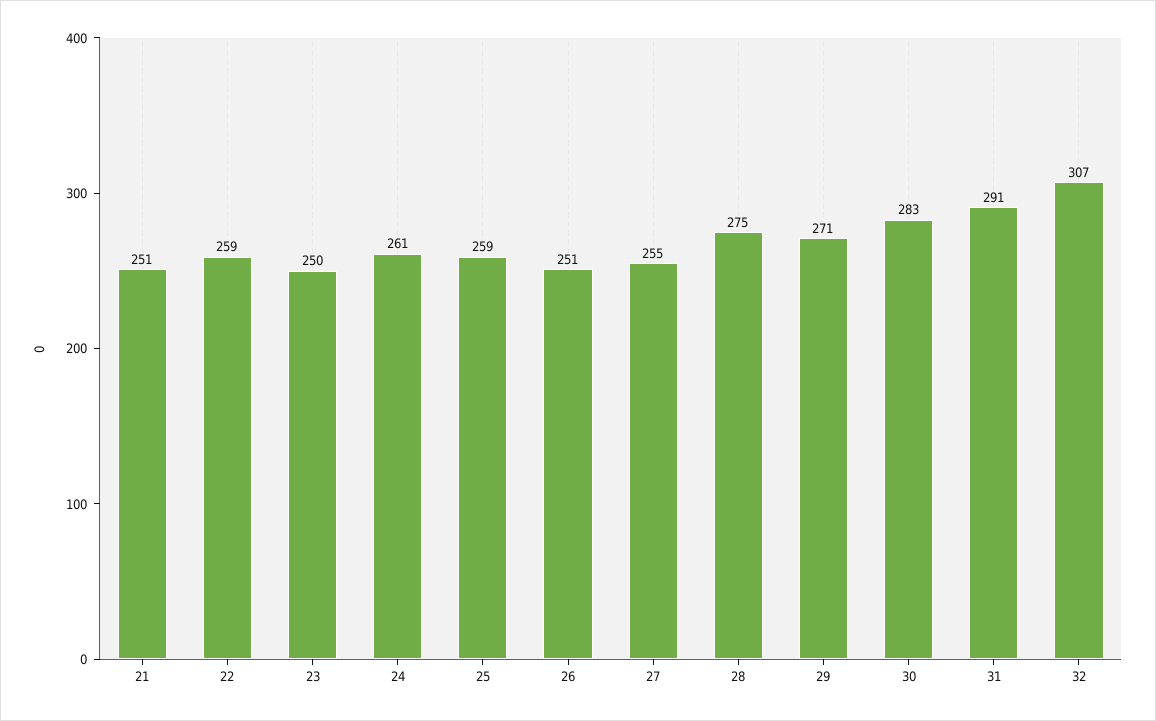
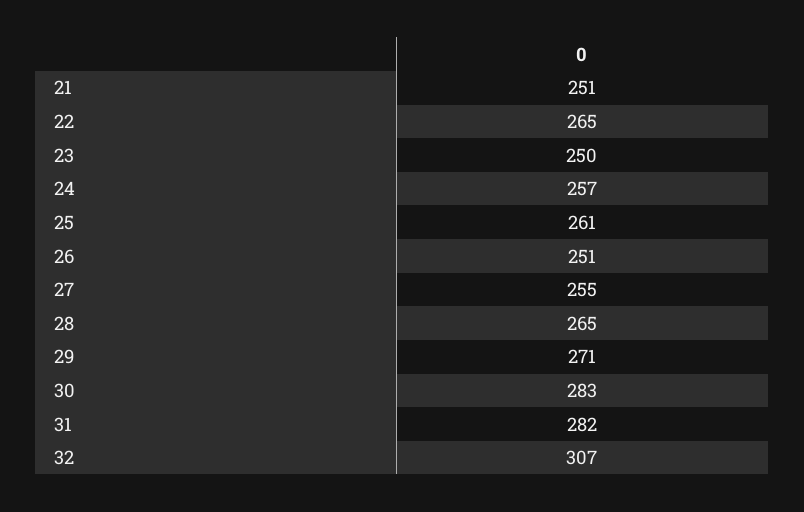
22: 259 -> 265
24: 261 -> 257
25: 259 -> 261
28: 275 -> 265
31: 291 -> 282

